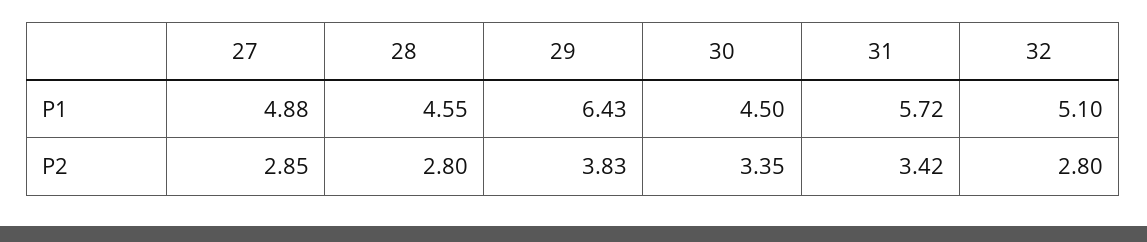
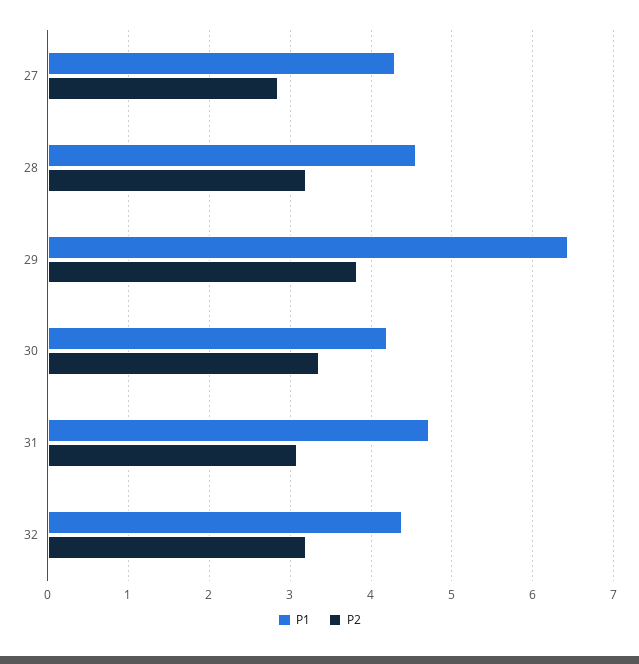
P1, 27: 4.88 -> 4.3
P1, 30: 4.5 -> 4.2
P1, 31: 5.72 -> 4.7
P1, 32: 5.1 -> 4.4
P2, 28: 2.8 -> 3.2
P2, 31: 3.42 -> 3.1
P2, 32: 2.8 -> 3.2

